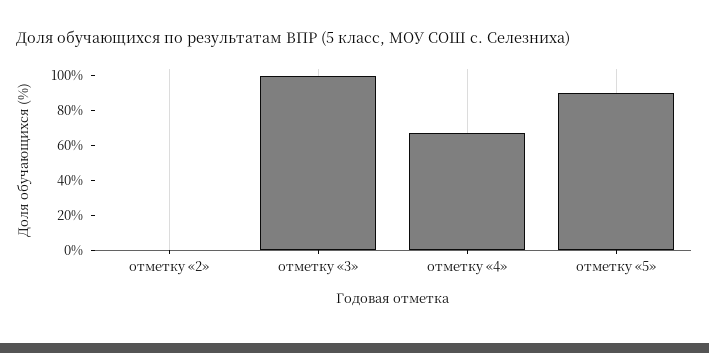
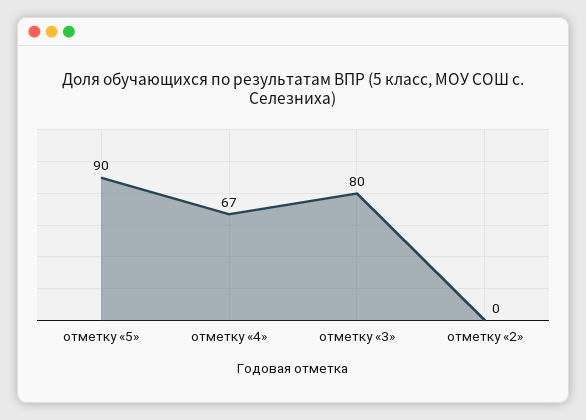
отметку «3»: 100 -> 80

